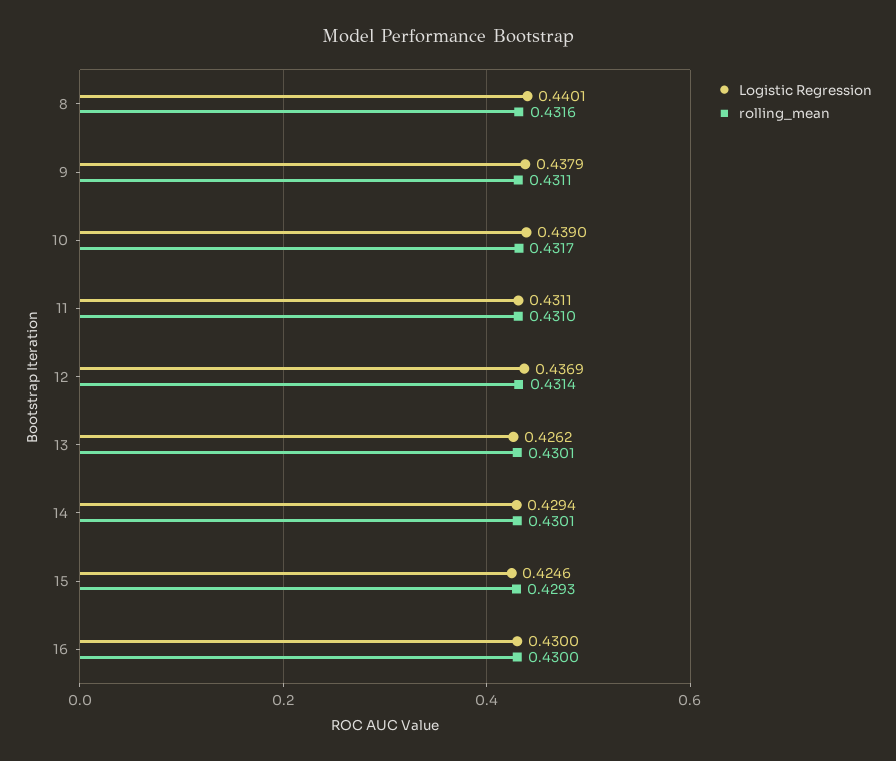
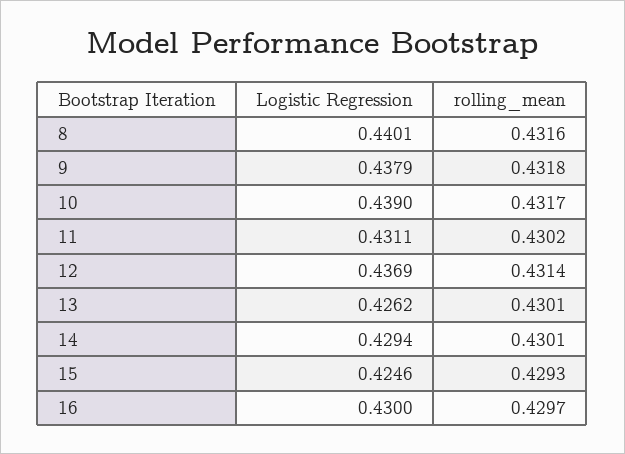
rolling_mean, 9: 0.4311 -> 0.4318
rolling_mean, 11: 0.431 -> 0.4302
rolling_mean, 16: 0.43 -> 0.4297

